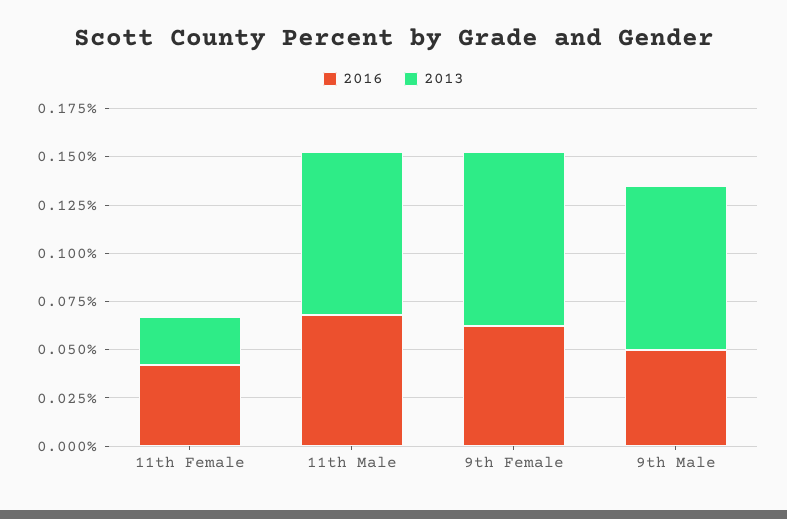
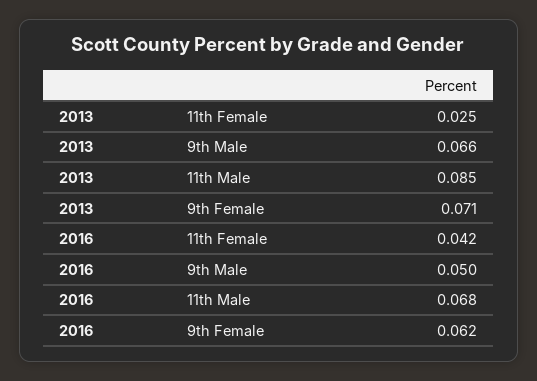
2013, 9th Female: 0.09 -> 0.071
2013, 9th Male: 0.085 -> 0.066

